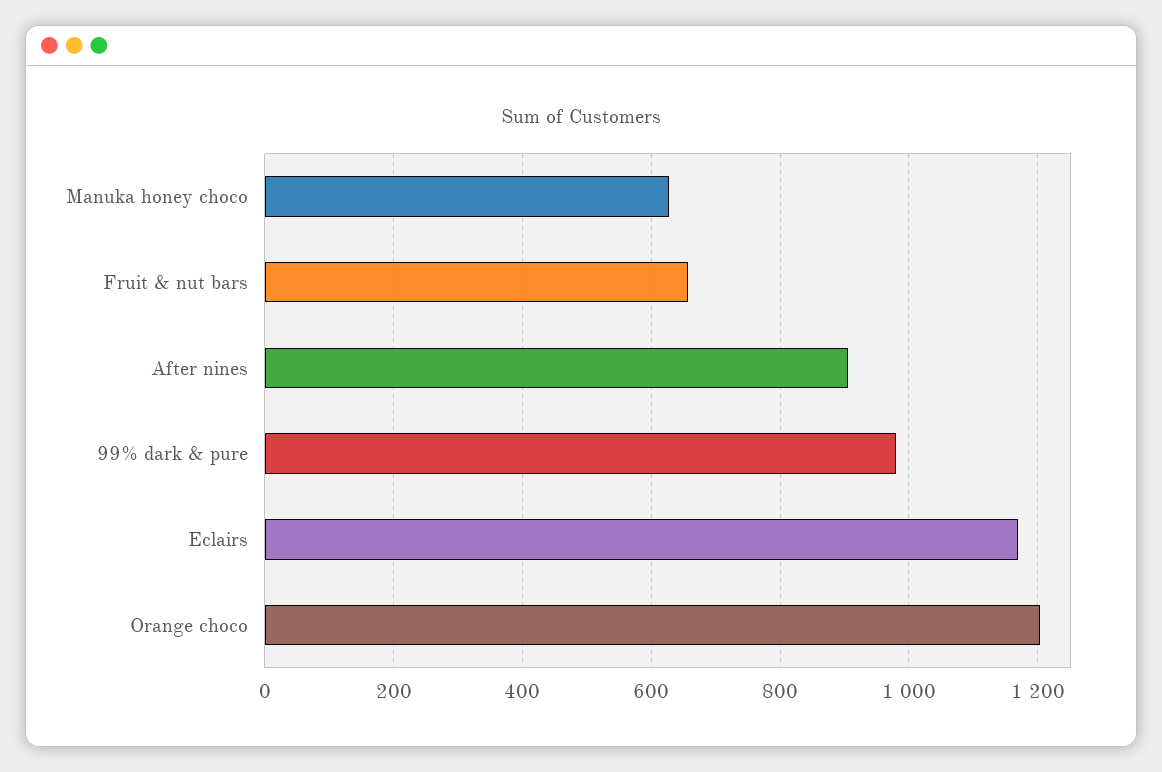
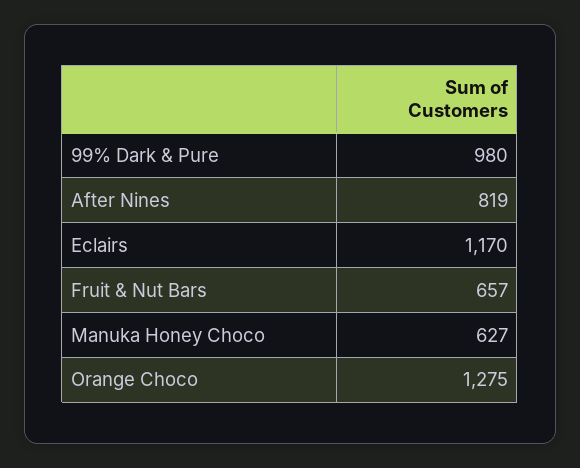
After nines: 900 -> 819
Orange choco: 1200 -> 1275

